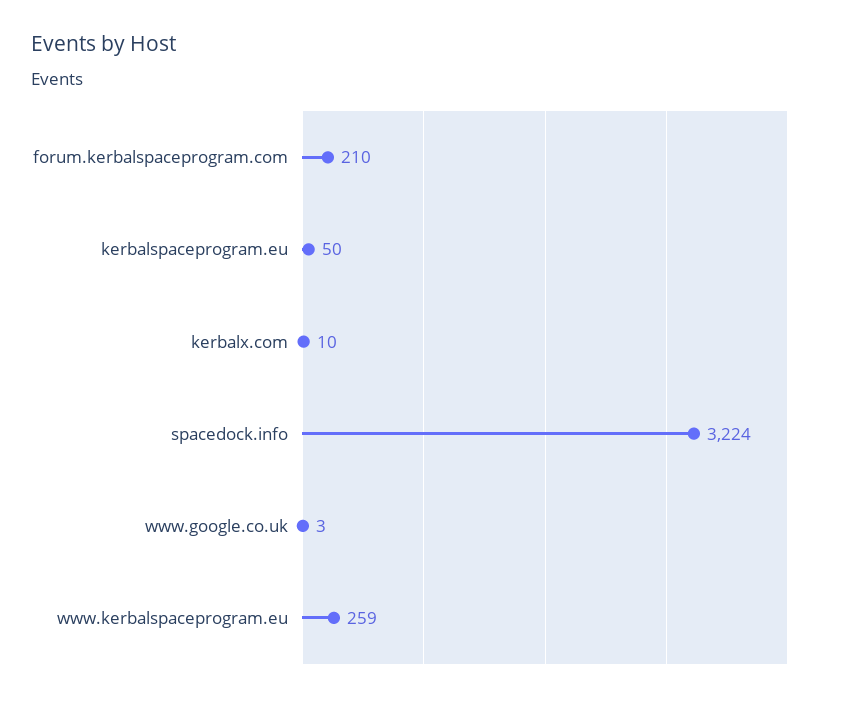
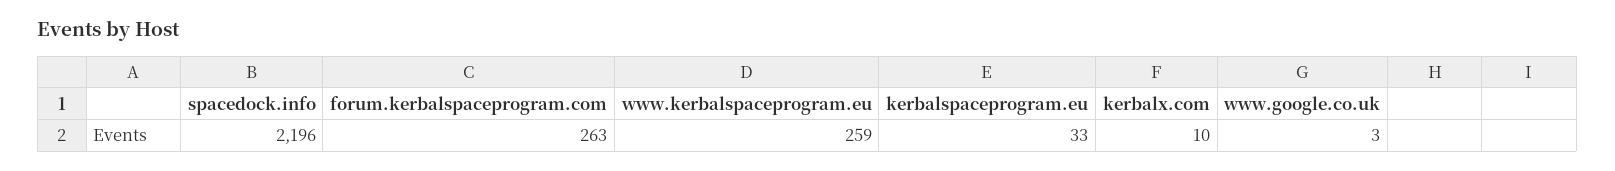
forum.kerbalspaceprogram.com: 210 -> 263
kerbalspaceprogram.eu: 50 -> 33
spacedock.info: 3224 -> 2196

